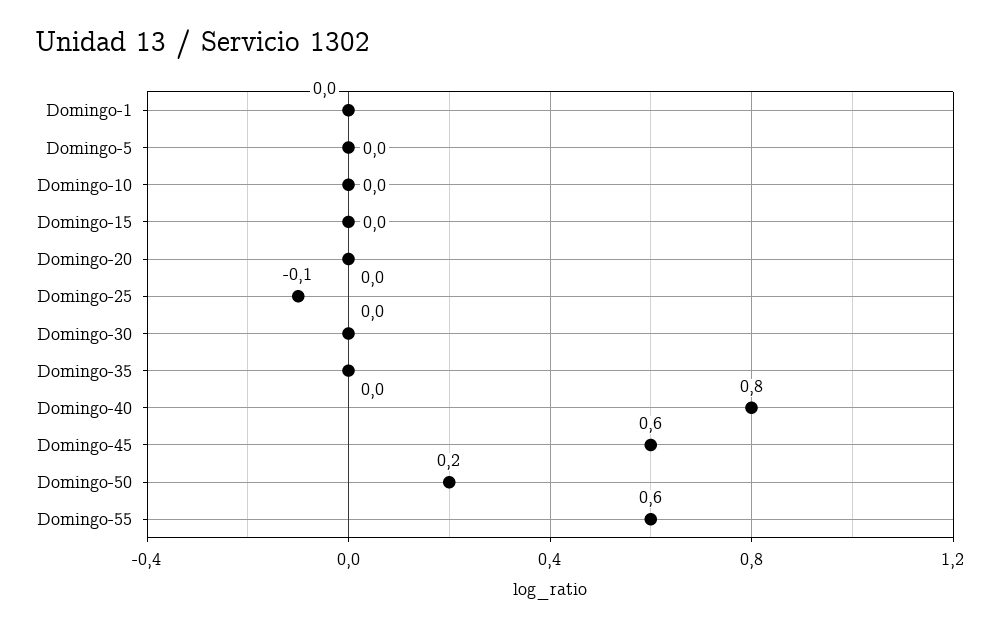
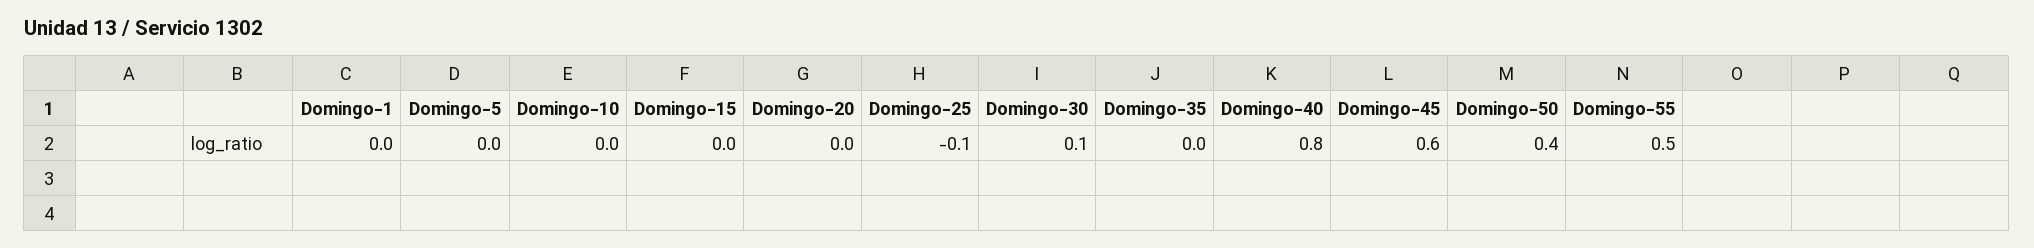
Domingo-30: 0 -> 0.1
Domingo-50: 0.2 -> 0.4
Domingo-55: 0.6 -> 0.5

